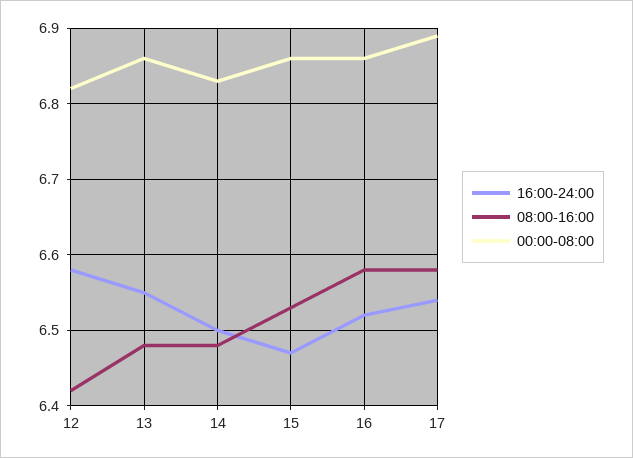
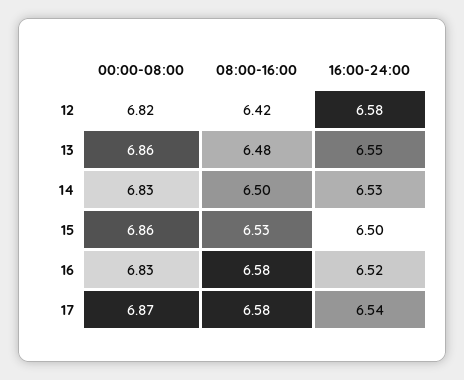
16:00-24:00, 14: 6.5 -> 6.53
08:00-16:00, 14: 6.48 -> 6.5
16:00-24:00, 15: 6.47 -> 6.5
00:00-08:00, 16: 6.86 -> 6.83
00:00-08:00, 17: 6.89 -> 6.87

